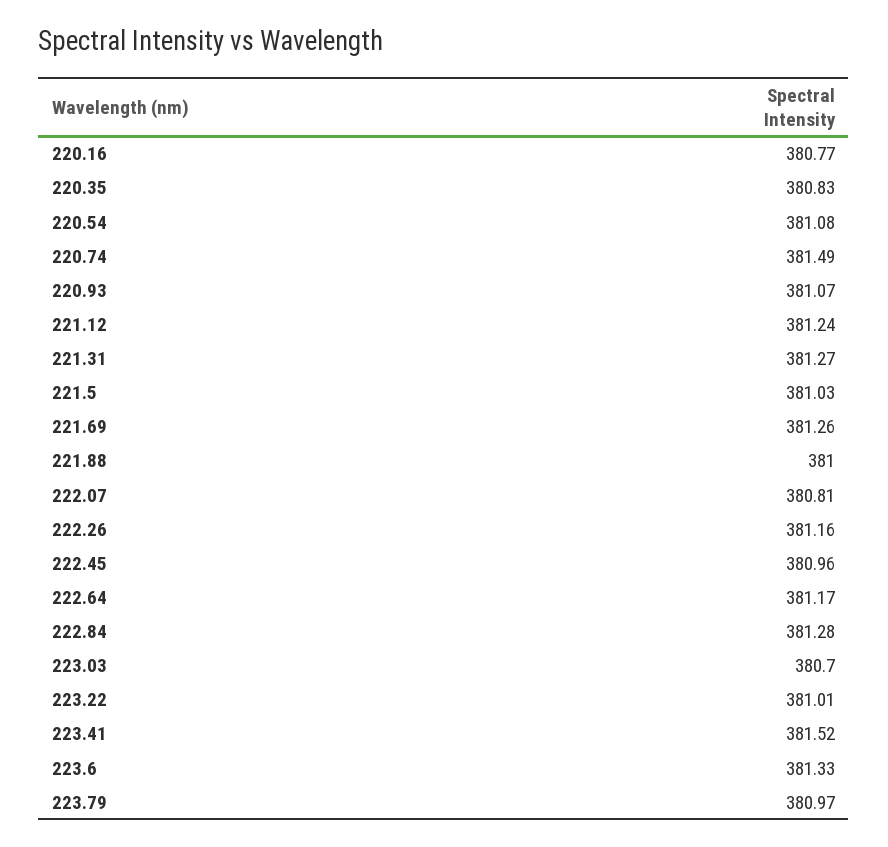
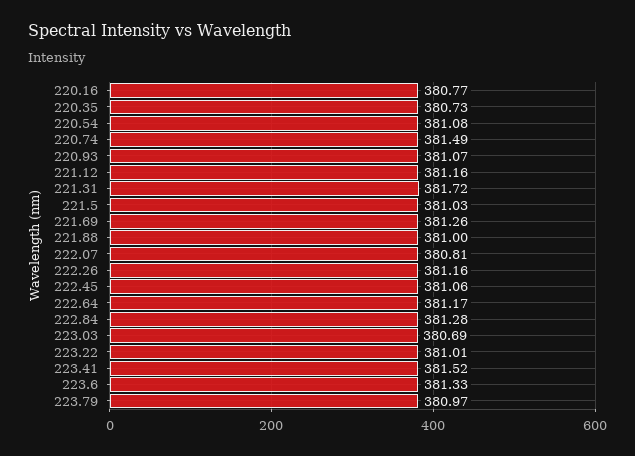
220.35: 380.83 -> 380.73
221.12: 381.24 -> 381.16
221.31: 381.27 -> 381.72
222.45: 380.96 -> 381.06
223.03: 380.7 -> 380.69

